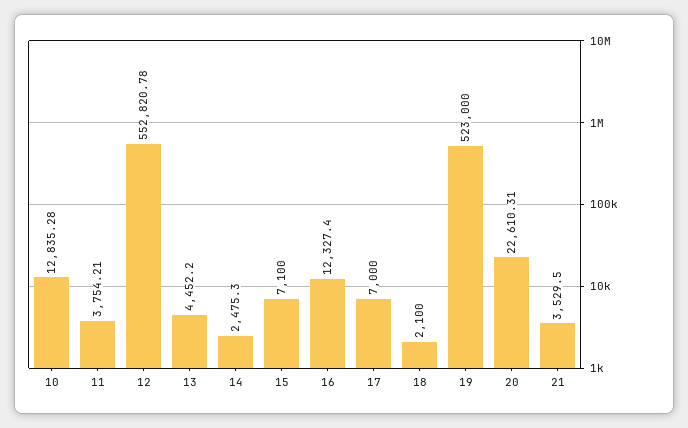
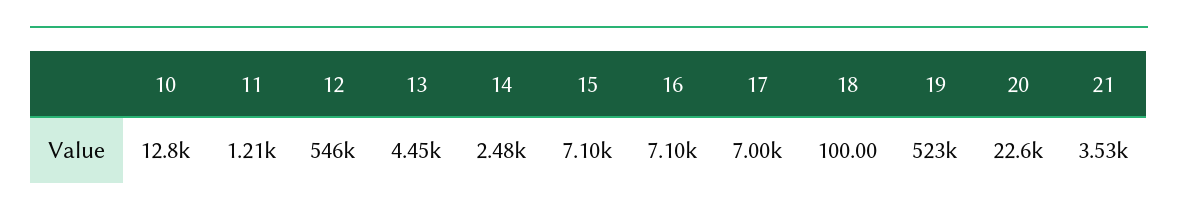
11: 3754.21 -> 1210
12: 552820.78 -> 546000
16: 12327.4 -> 7100
18: 2100 -> 100

